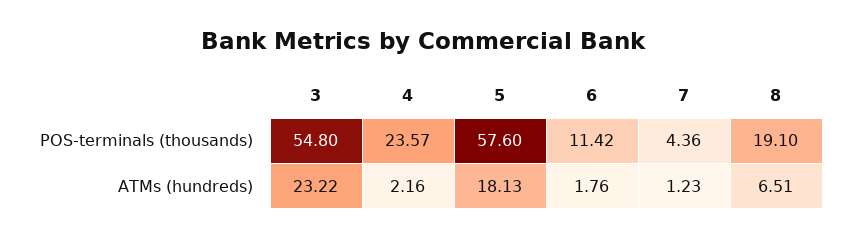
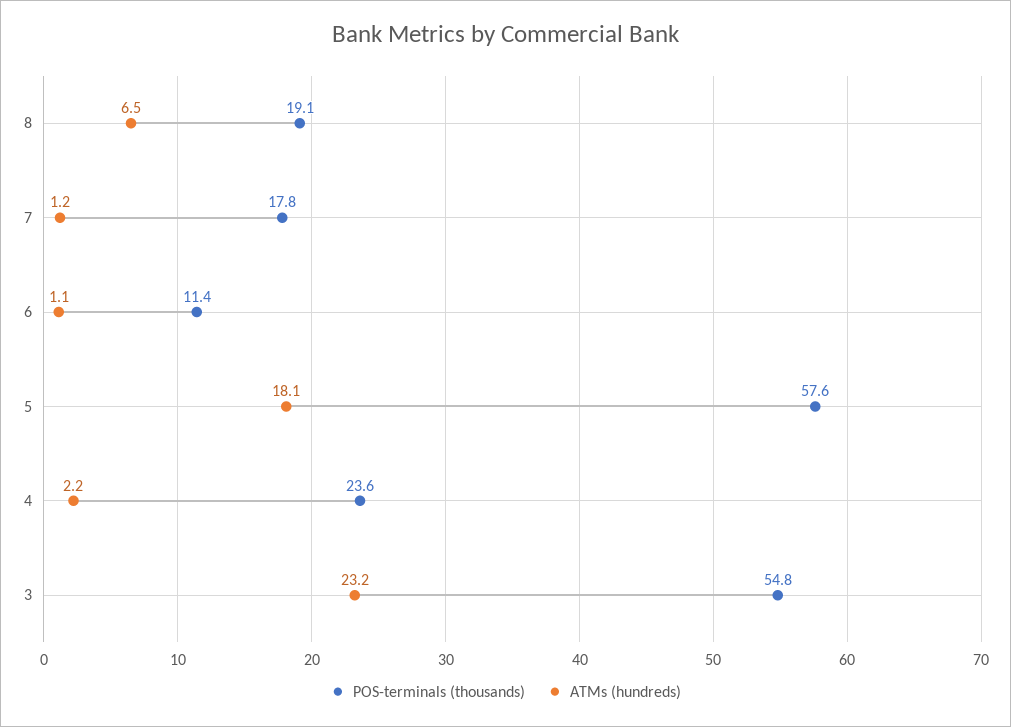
POS-terminals (thousands), 7: 4.36 -> 17.8
ATMs (hundreds), 6: 1.76 -> 1.1

